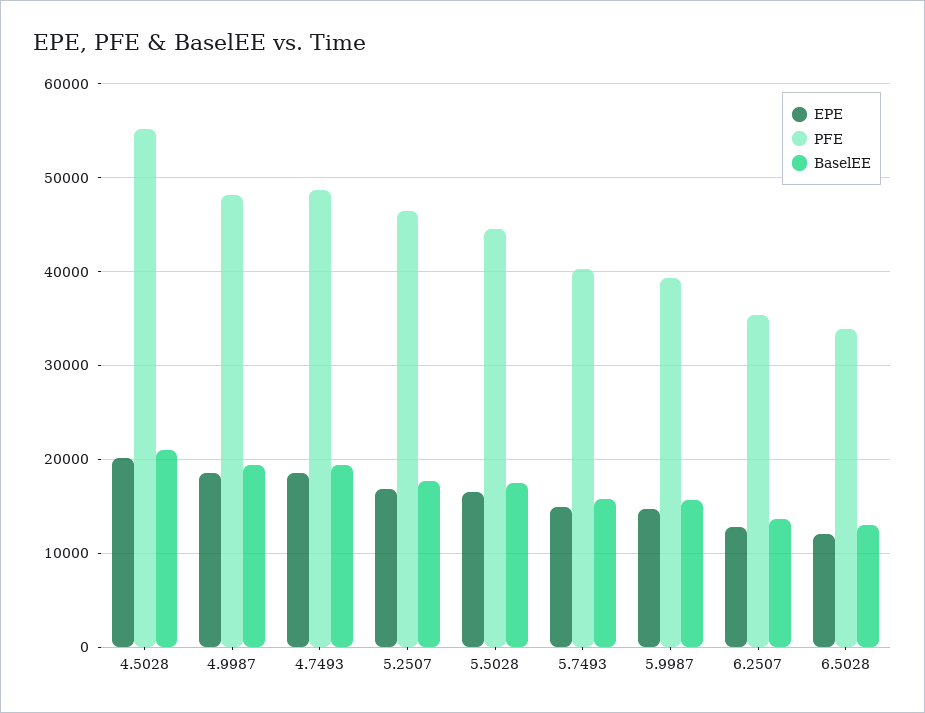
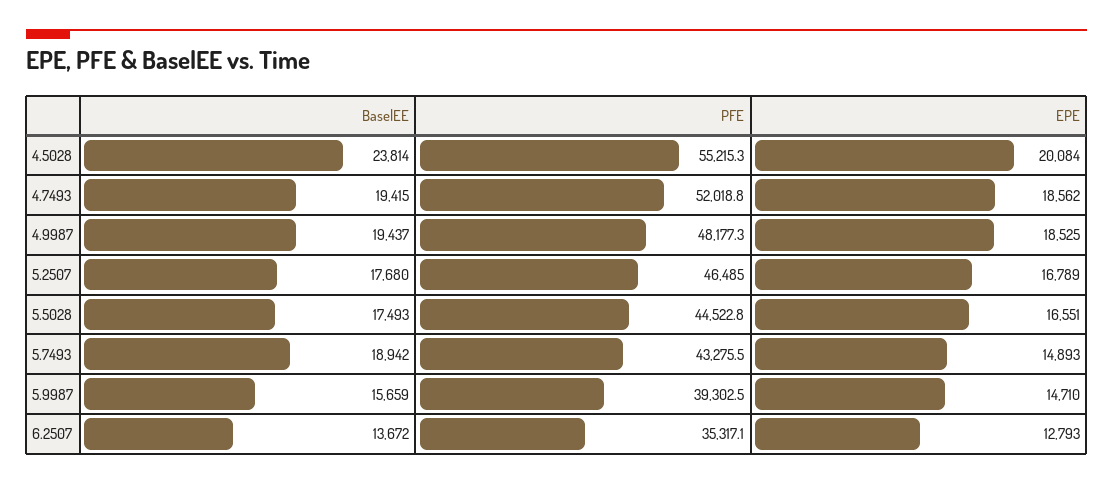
BaselEE, 4.5028: 21000 -> 23814
PFE, 4.7493: 49000 -> 52018.8
PFE, 5.7493: 40000 -> 43275.5
BaselEE, 5.7493: 16000 -> 18942
EPE, 6.5028: 12000 -> none
PFE, 6.5028: 34000 -> none
BaselEE, 6.5028: 13000 -> none

